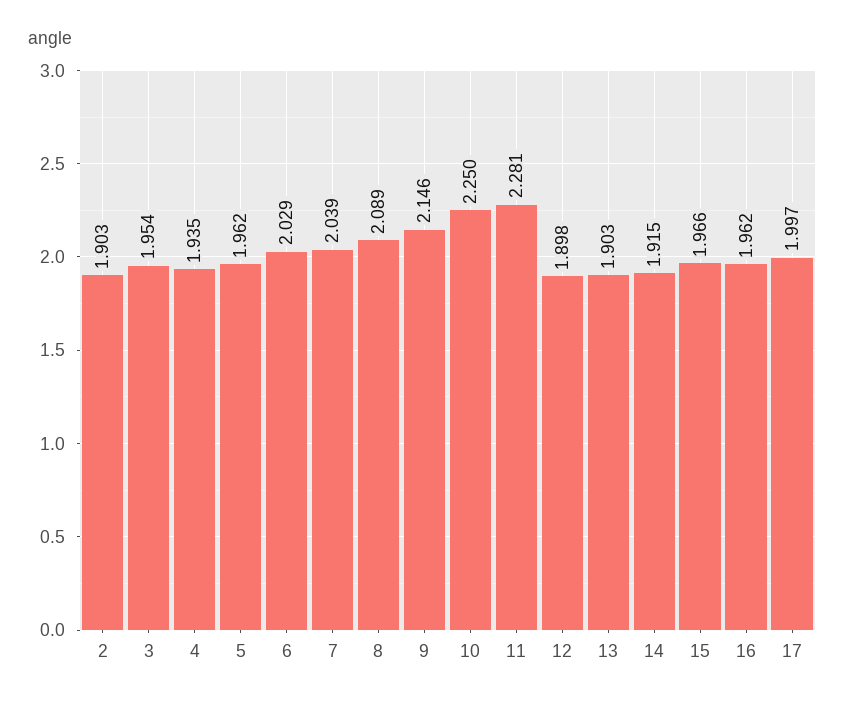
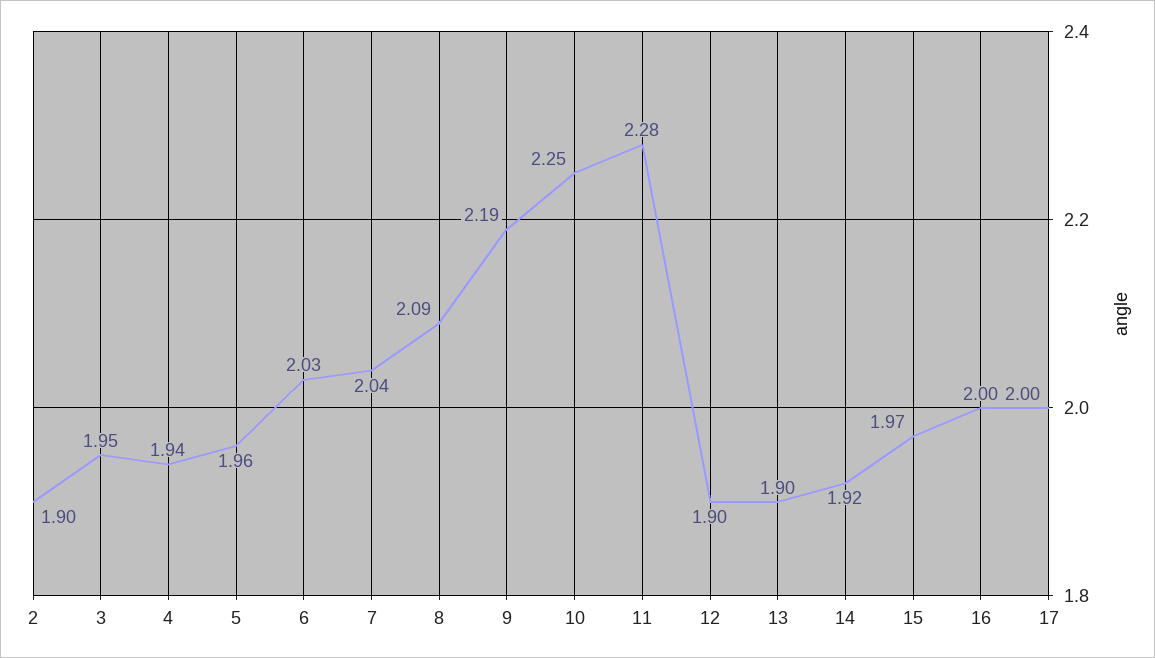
9: 2.146 -> 2.19
16: 1.962 -> 2

